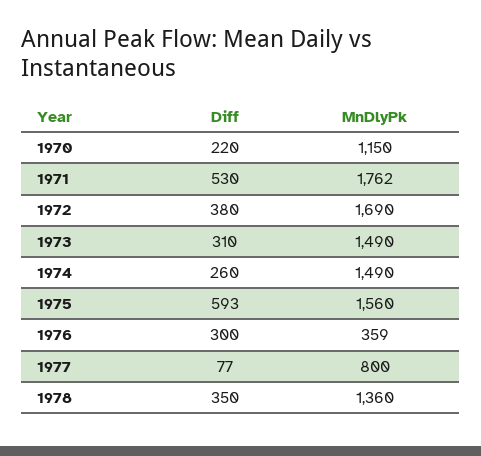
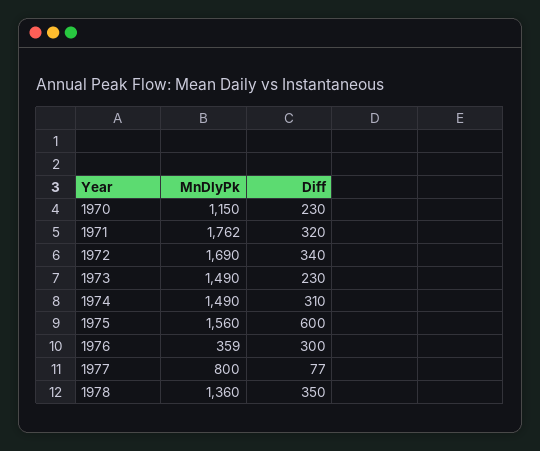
Diff, 1970: 220 -> 230
Diff, 1971: 530 -> 320
Diff, 1972: 380 -> 340
Diff, 1973: 310 -> 230
Diff, 1974: 260 -> 310
Diff, 1975: 593 -> 600

